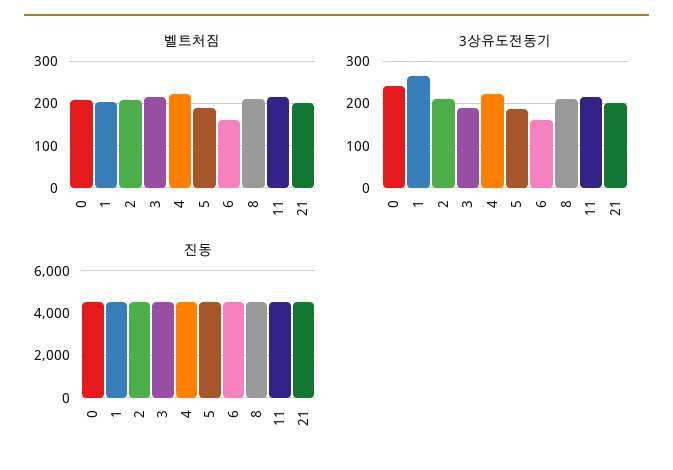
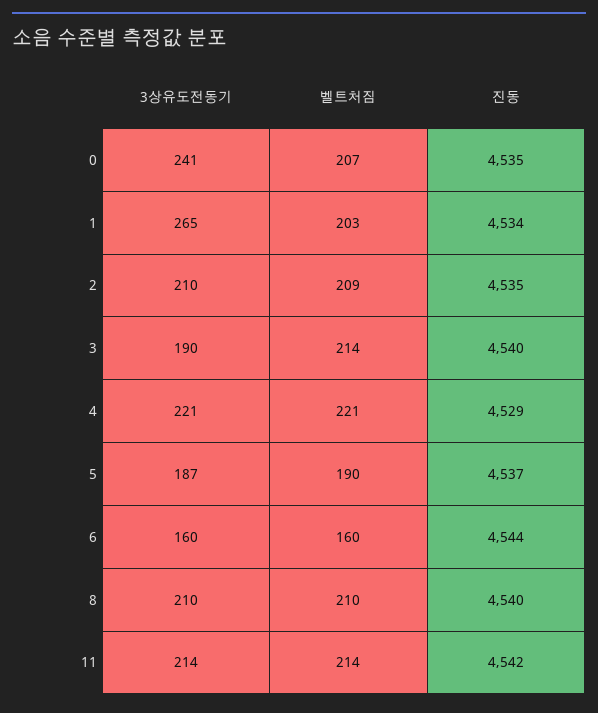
벨트처짐, 21: 200 -> none
3상유도전동기, 21: 200 -> none
진동, 21: 4500 -> none

